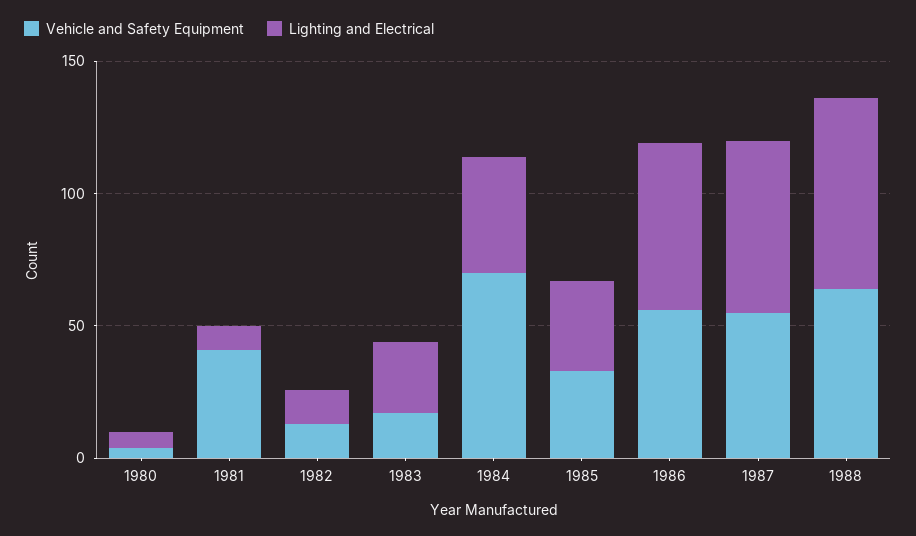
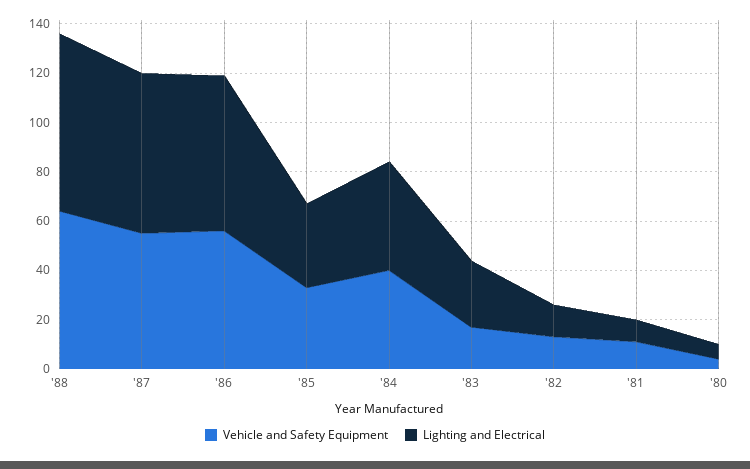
Vehicle and Safety Equipment, 1981: 40 -> 10
Vehicle and Safety Equipment, 1984: 70 -> 40

